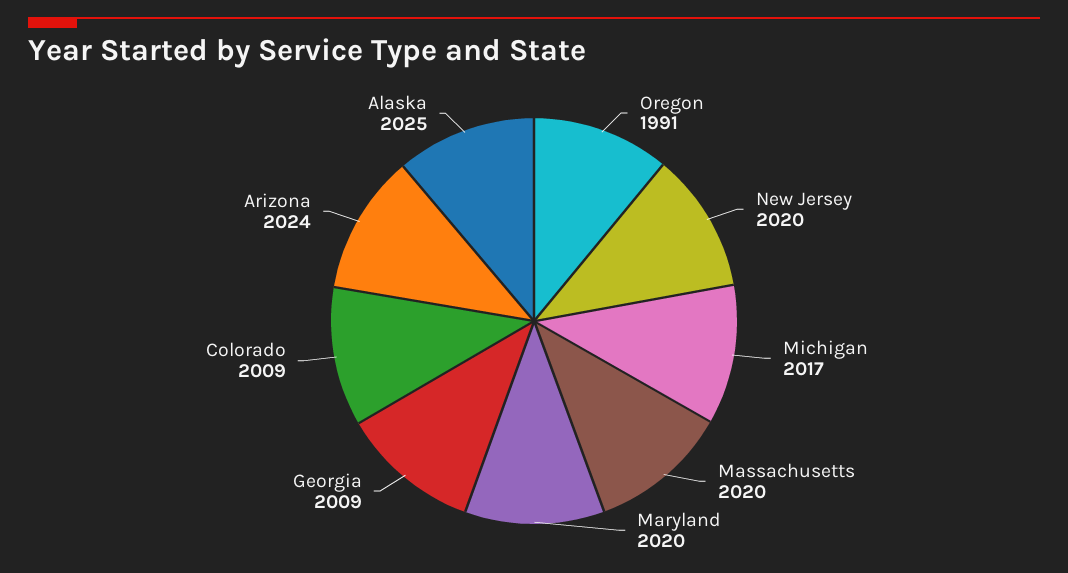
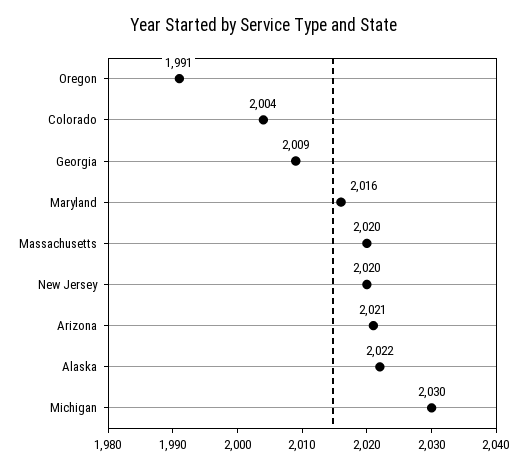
Michigan: 2017 -> 2030
Maryland: 2020 -> 2016
Colorado: 2009 -> 2004
Arizona: 2024 -> 2021
Alaska: 2025 -> 2022

